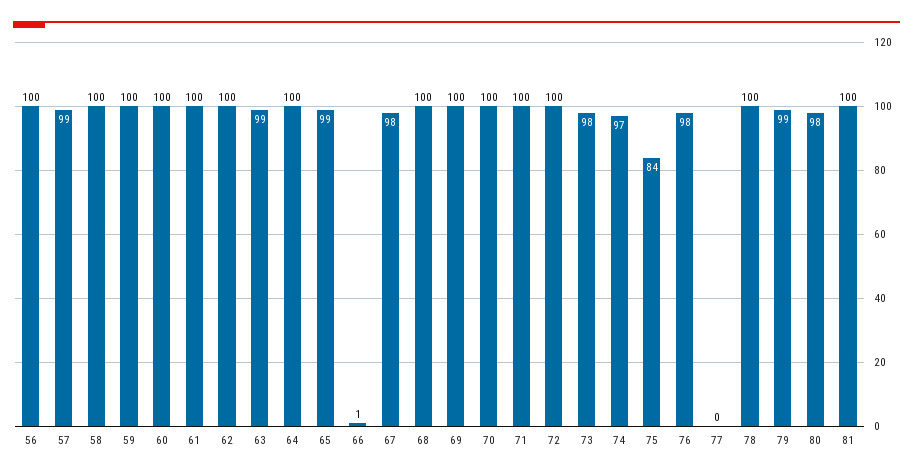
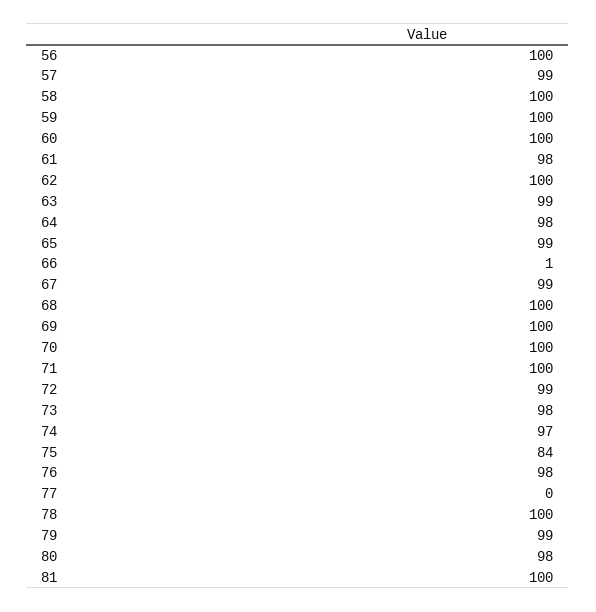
61: 100 -> 98
64: 100 -> 98
67: 98 -> 99
72: 100 -> 99

